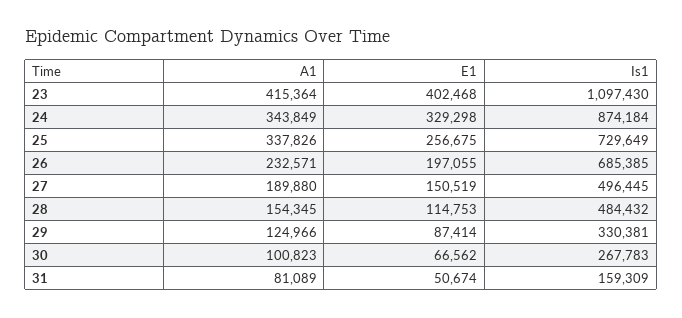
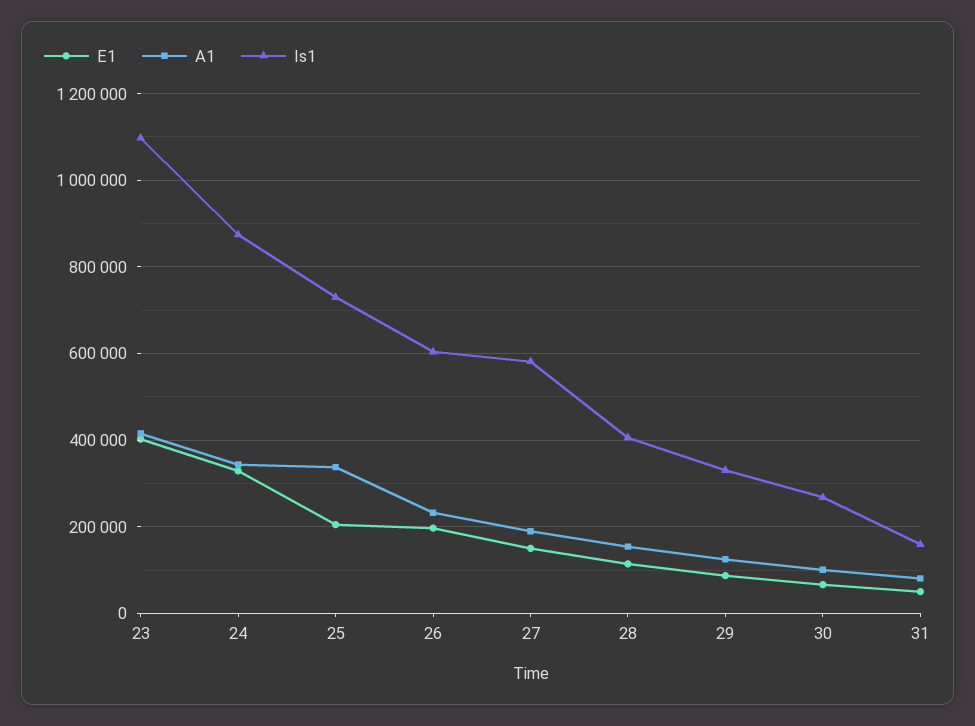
E1, 25: 256675 -> 200000
Is1, 26: 685385 -> 600000
Is1, 27: 496445 -> 580000
Is1, 28: 484432 -> 400000

